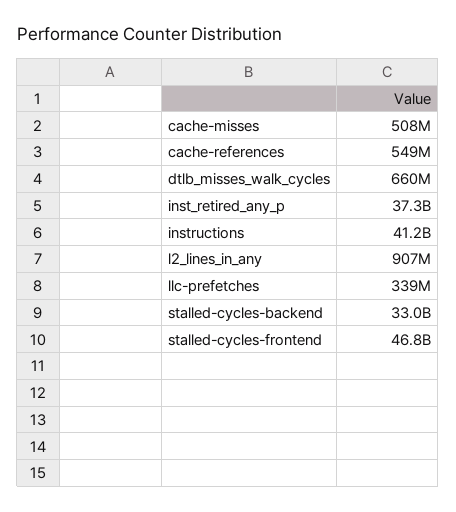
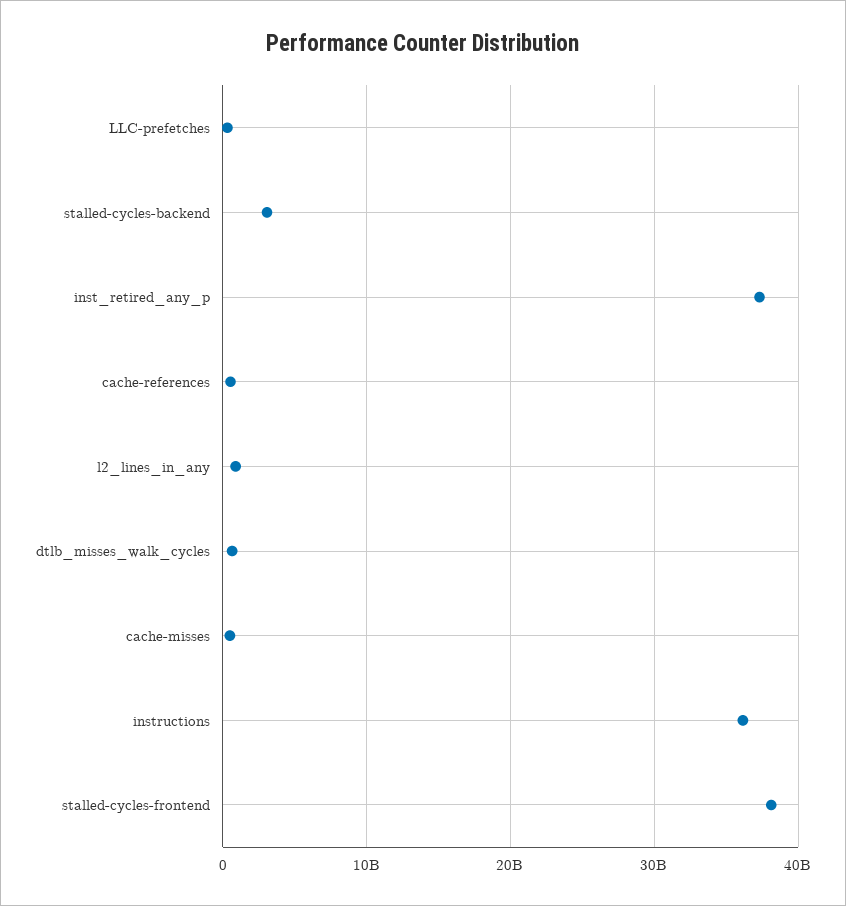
instructions: 41200000000 -> 36000000000
stalled-cycles-backend: 33000000000 -> 3000000000
stalled-cycles-frontend: 46800000000 -> 38000000000

